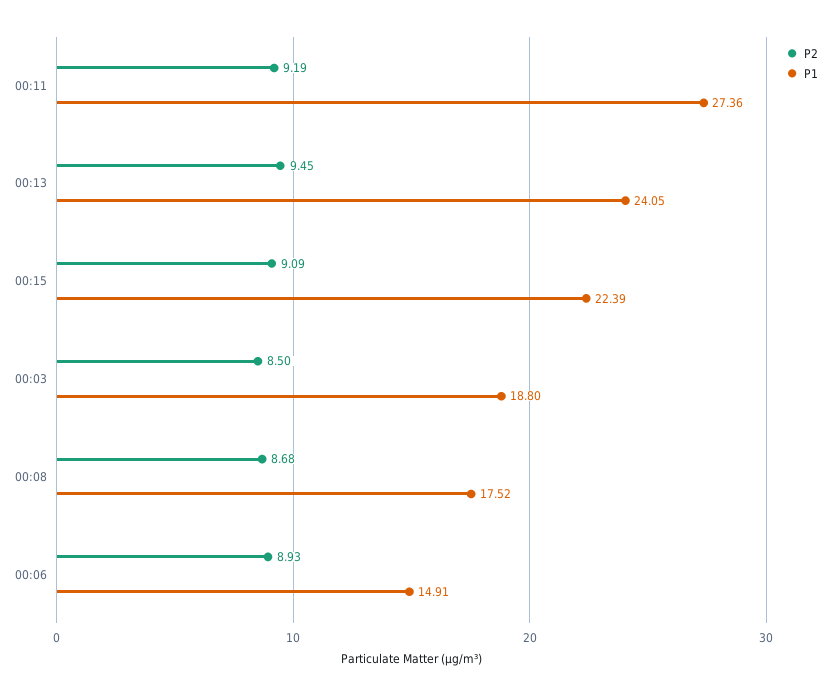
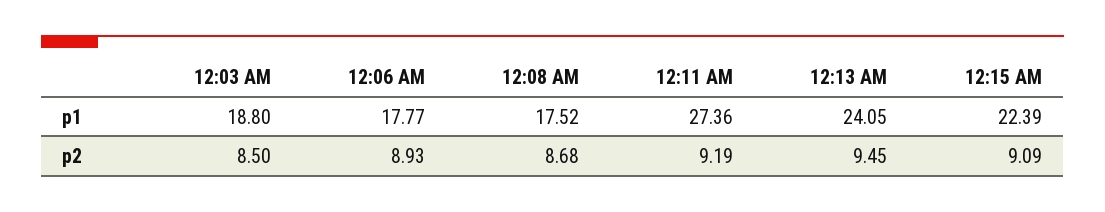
P1, 00:06: 14.91 -> 17.77

